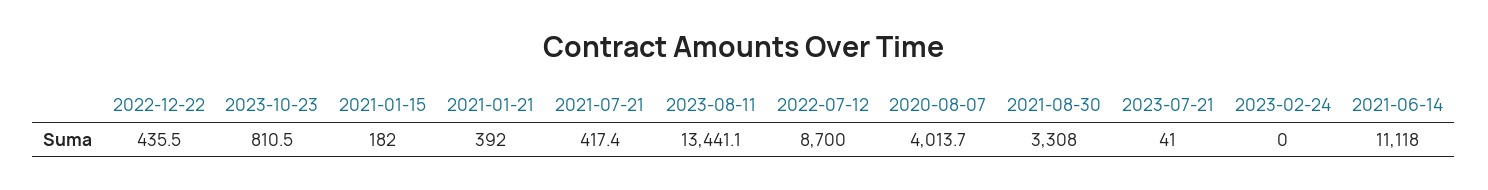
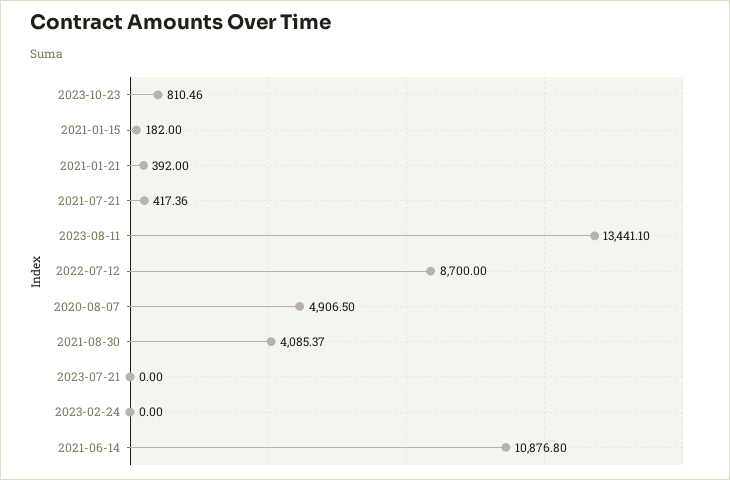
2022-12-22: 435.5 -> none
2020-08-07: 4013.7 -> 4906.5
2021-08-30: 3308 -> 4085.37
2023-07-21: 41 -> 0
2021-06-14: 11118 -> 10876.8

